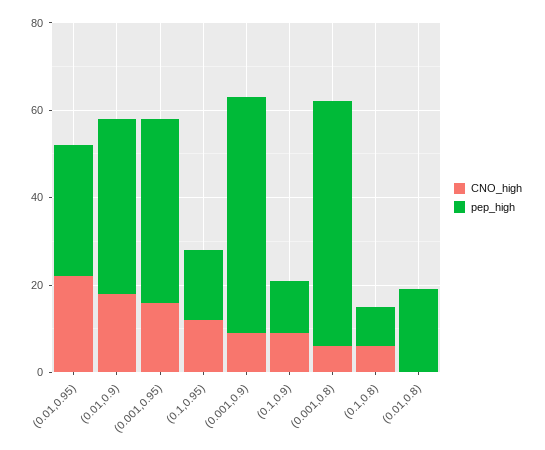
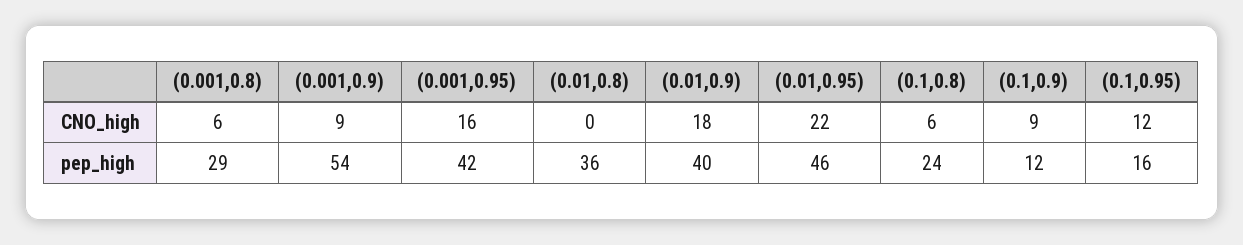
pep_high, (0.01,0.95): 30 -> 46
pep_high, (0.001,0.8): 55 -> 29
pep_high, (0.1,0.8): 10 -> 24
pep_high, (0.01,0.8): 20 -> 36

